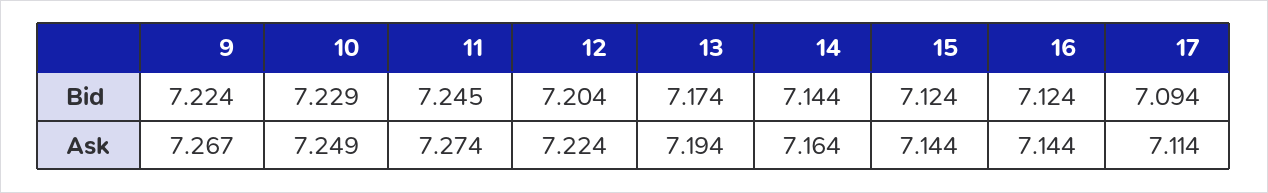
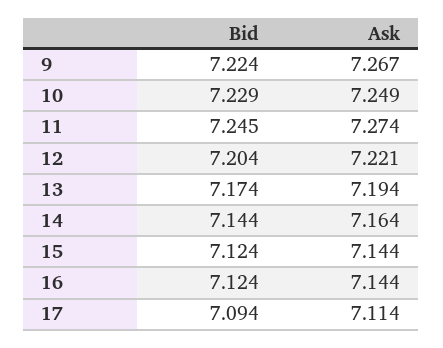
12, Ask: 7.224 -> 7.221

